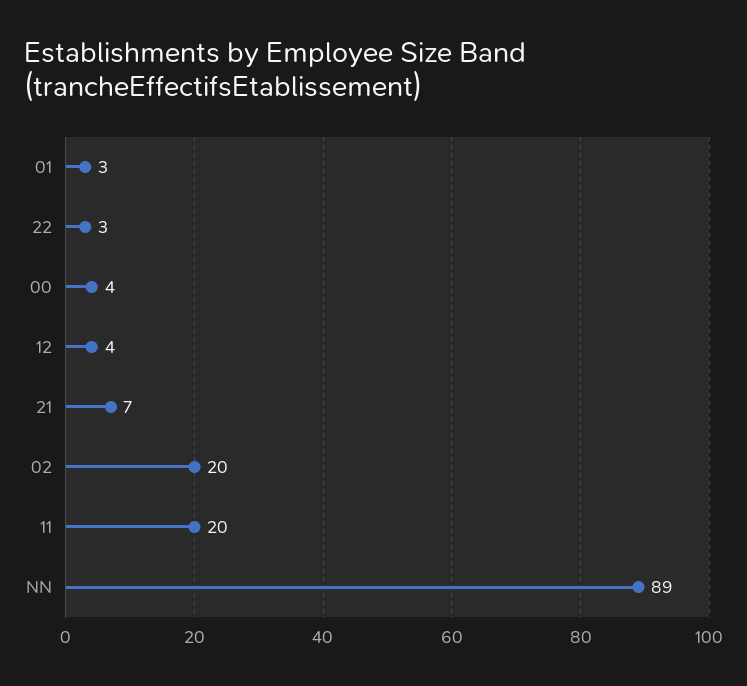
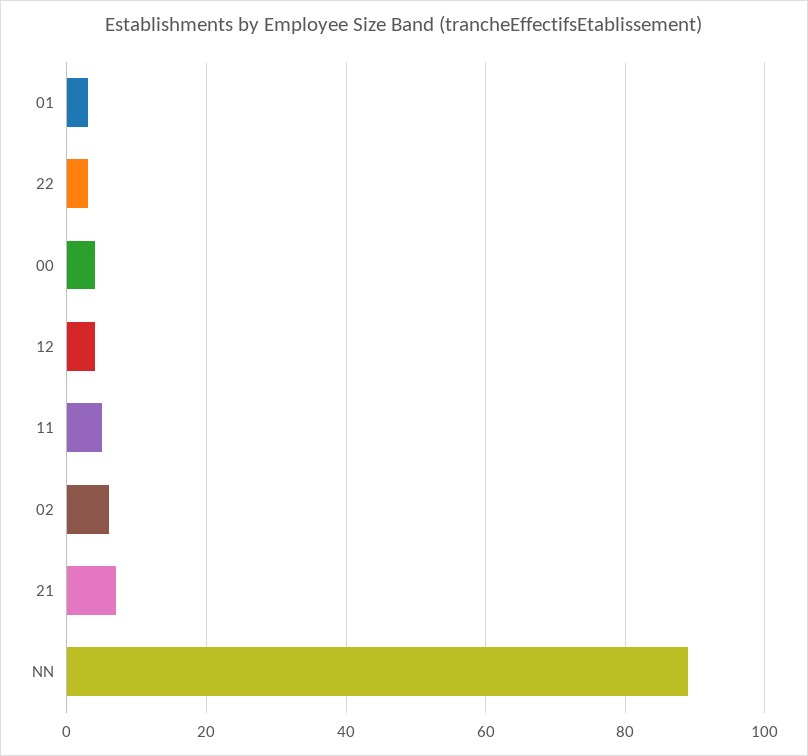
02: 20 -> 5
11: 20 -> 5

